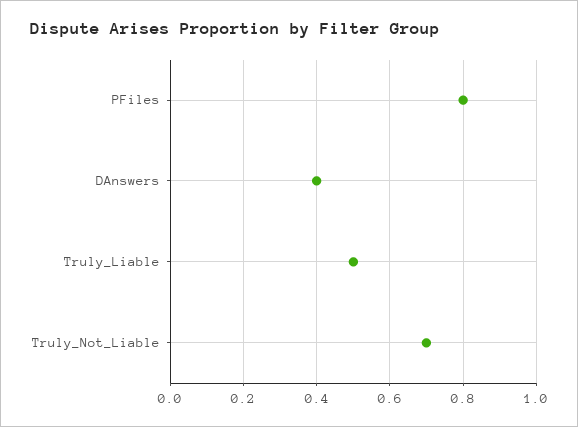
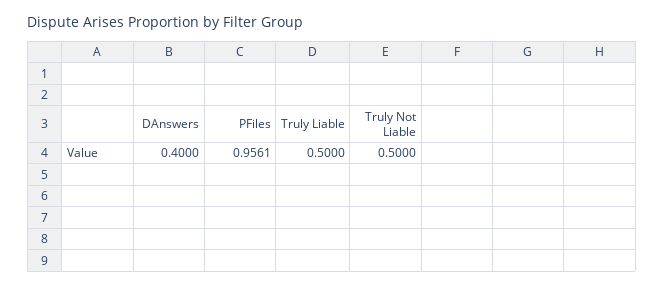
PFiles: 0.8 -> 0.9561
Truly_Not_Liable: 0.7 -> 0.5

